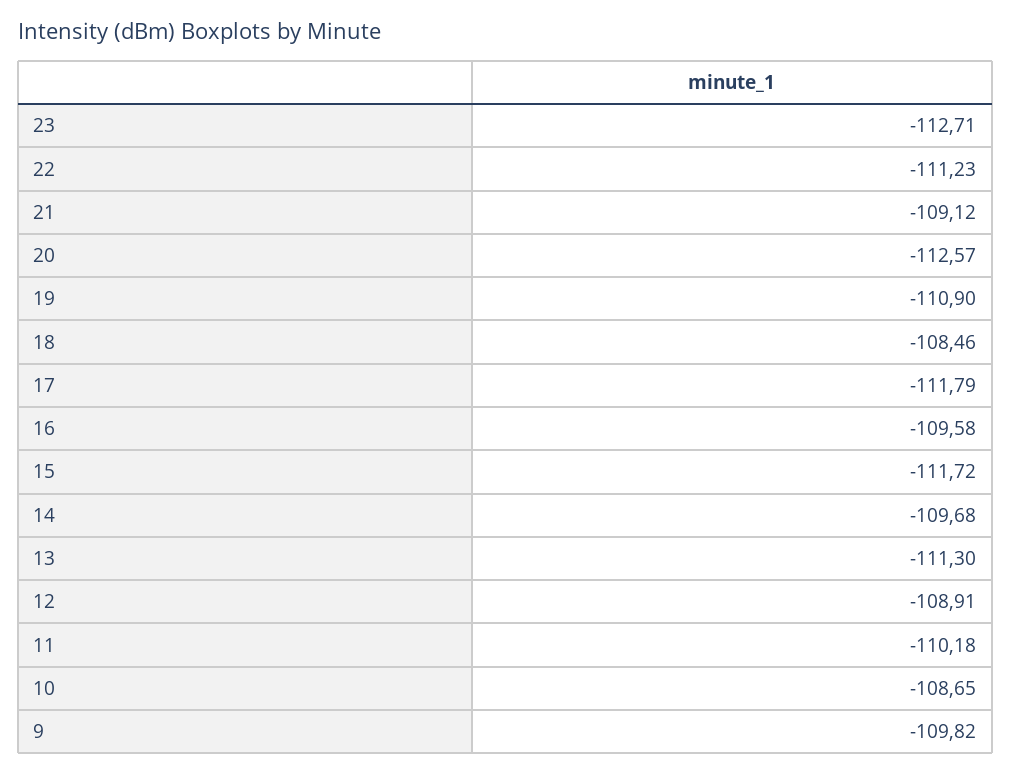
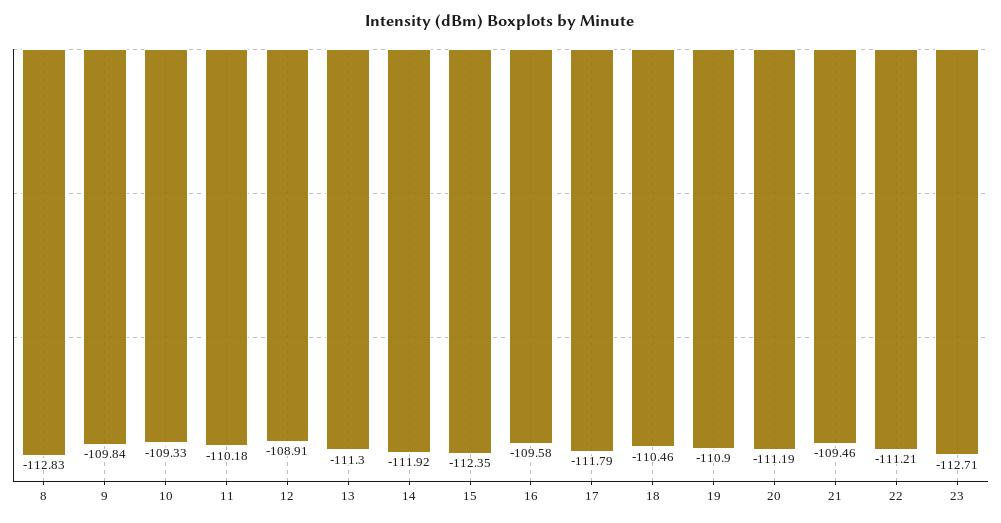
22: -111.23 -> -111.21
21: -109.12 -> -109.46
20: -112.57 -> -111.19
18: -108.46 -> -110.46
15: -111.72 -> -112.35
14: -109.68 -> -111.92
10: -108.65 -> -109.33
9: -109.82 -> -109.84
8: none -> -112.83

